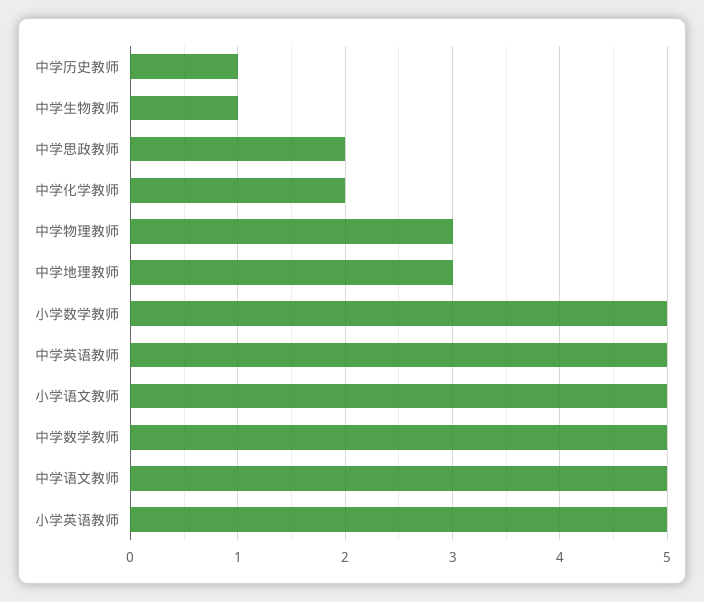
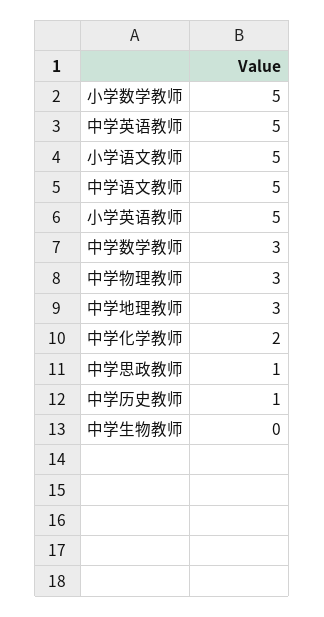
中学生物教师: 1 -> 0
中学思政教师: 2 -> 1
中学数学教师: 5 -> 3

